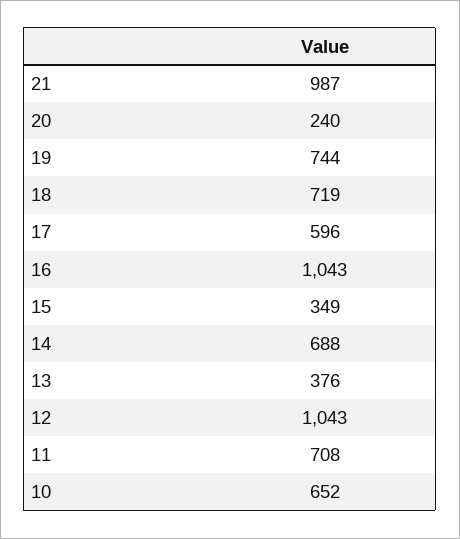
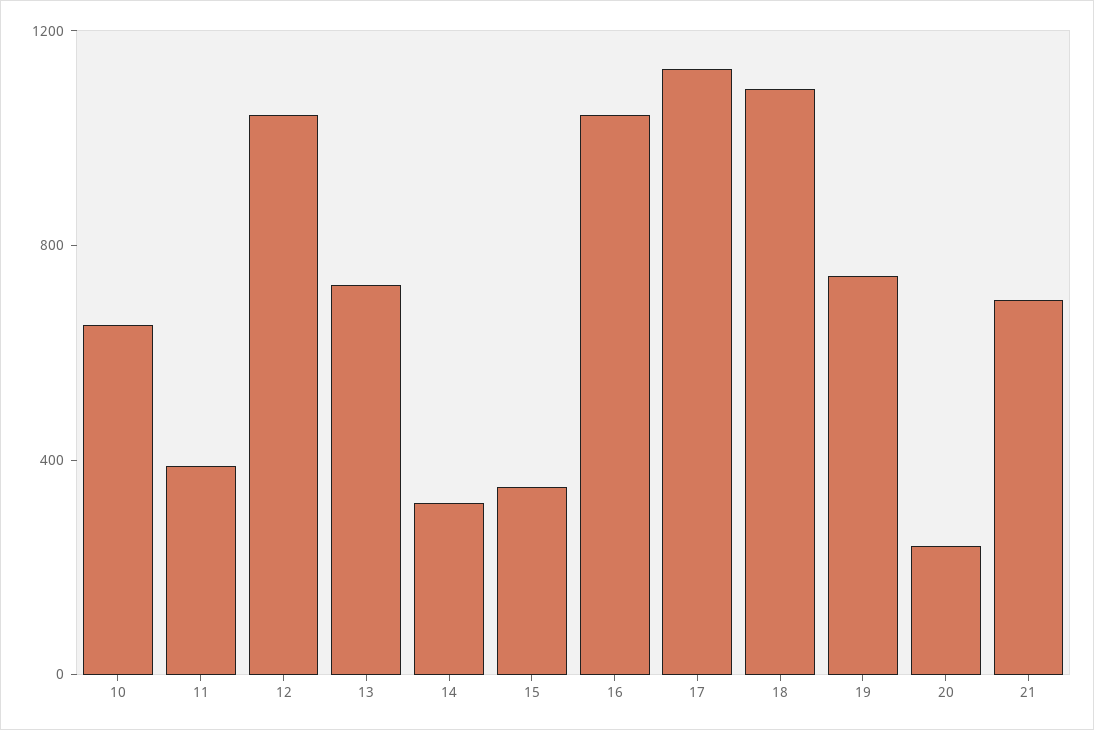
21: 987 -> 700
18: 719 -> 1100
17: 596 -> 1100
14: 688 -> 300
13: 376 -> 700
11: 708 -> 400

